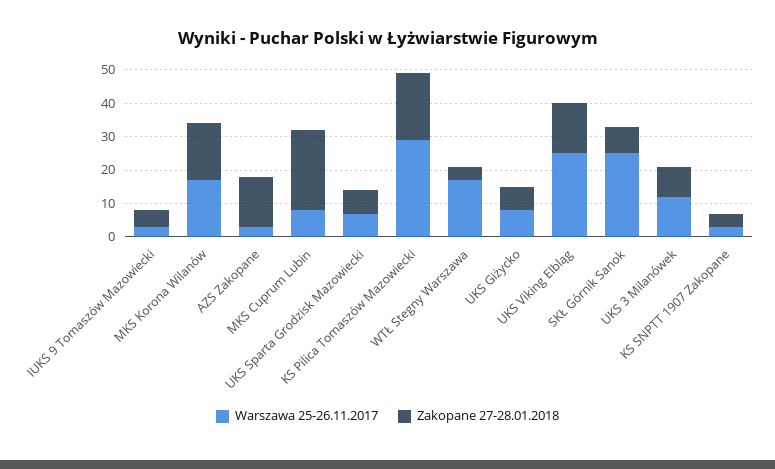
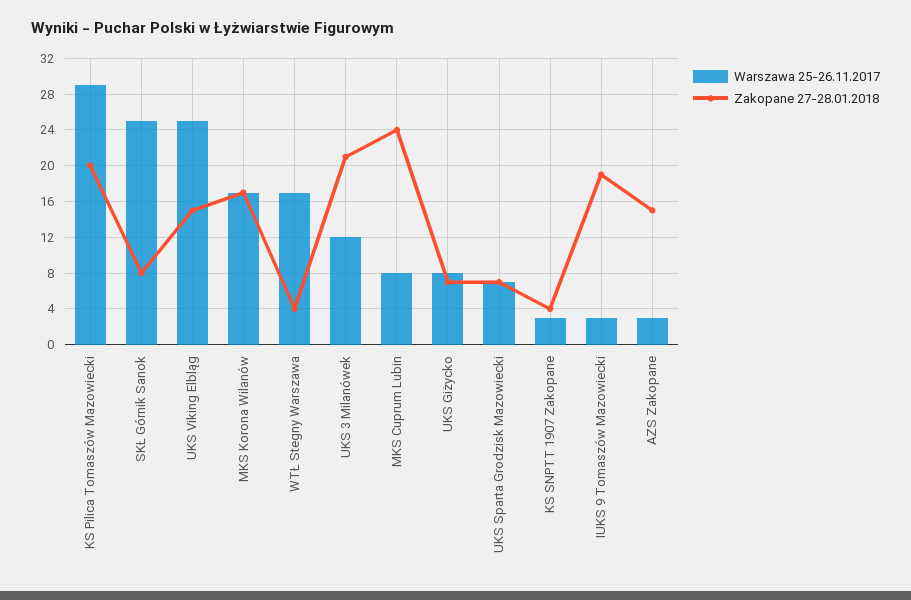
Zakopane 27-28.01.2018, IUKS 9 Tomaszów Mazowiecki: 5 -> 19
Zakopane 27-28.01.2018, UKS 3 Milanówek: 10 -> 21

